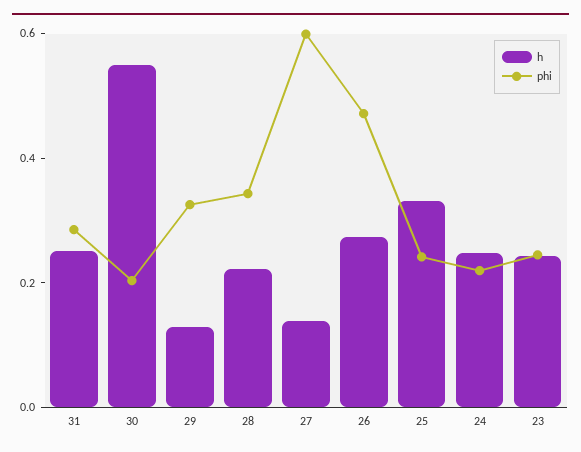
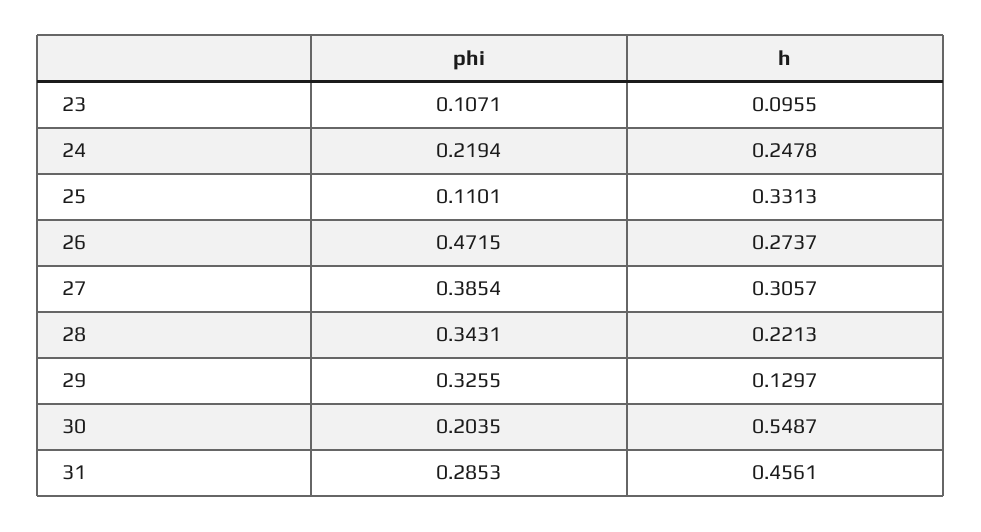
h, 31: 0.25 -> 0.4561
h, 27: 0.15 -> 0.3057
phi, 27: 0.6 -> 0.3854
phi, 25: 0.25 -> 0.1101
h, 23: 0.25 -> 0.0955
phi, 23: 0.25 -> 0.1071

